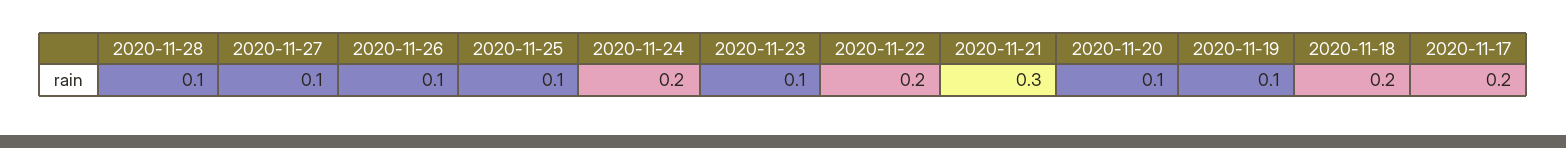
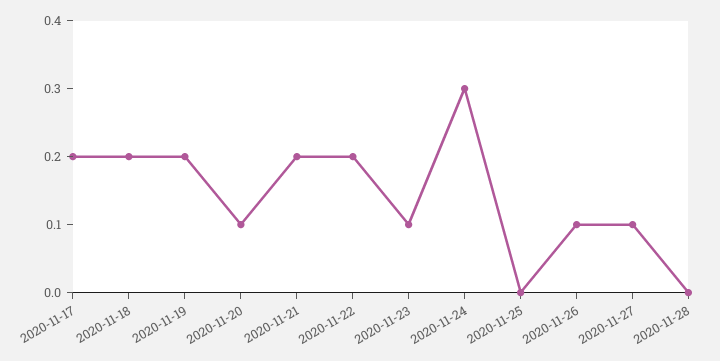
2020-11-28: 0.1 -> 0
2020-11-25: 0.1 -> 0
2020-11-24: 0.2 -> 0.3
2020-11-21: 0.3 -> 0.2
2020-11-19: 0.1 -> 0.2

